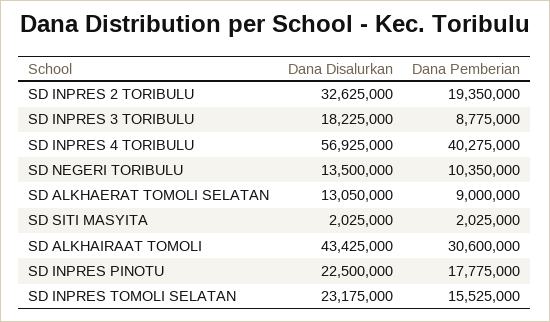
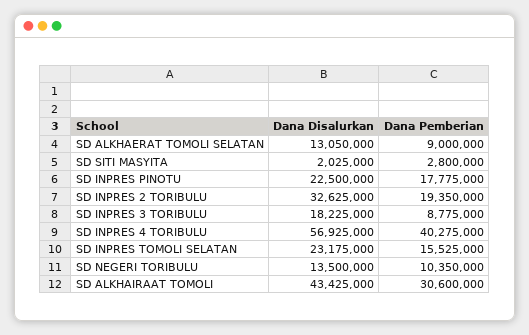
Dana Pemberian, SD SITI MASYITA: 2025000 -> 2800000

